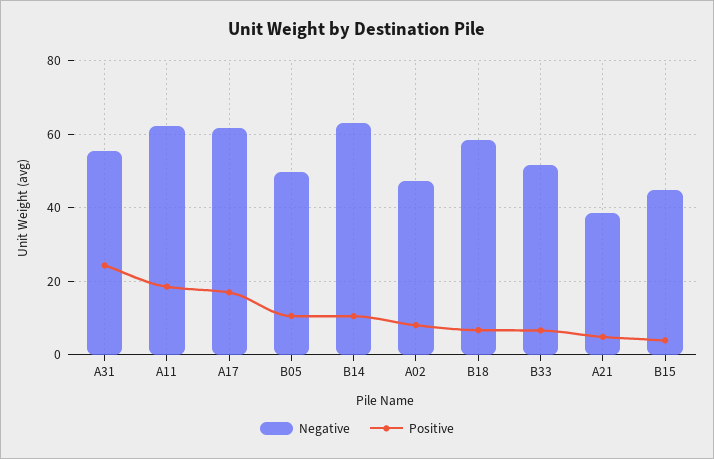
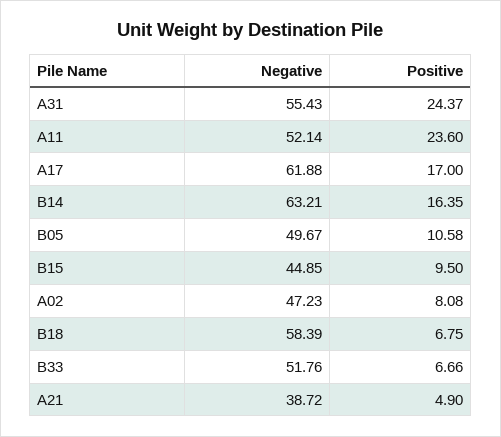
Negative, A11: 62 -> 52.14
Positive, A11: 18 -> 23.6
Positive, B14: 10 -> 16.35
Positive, B15: 4 -> 9.5

